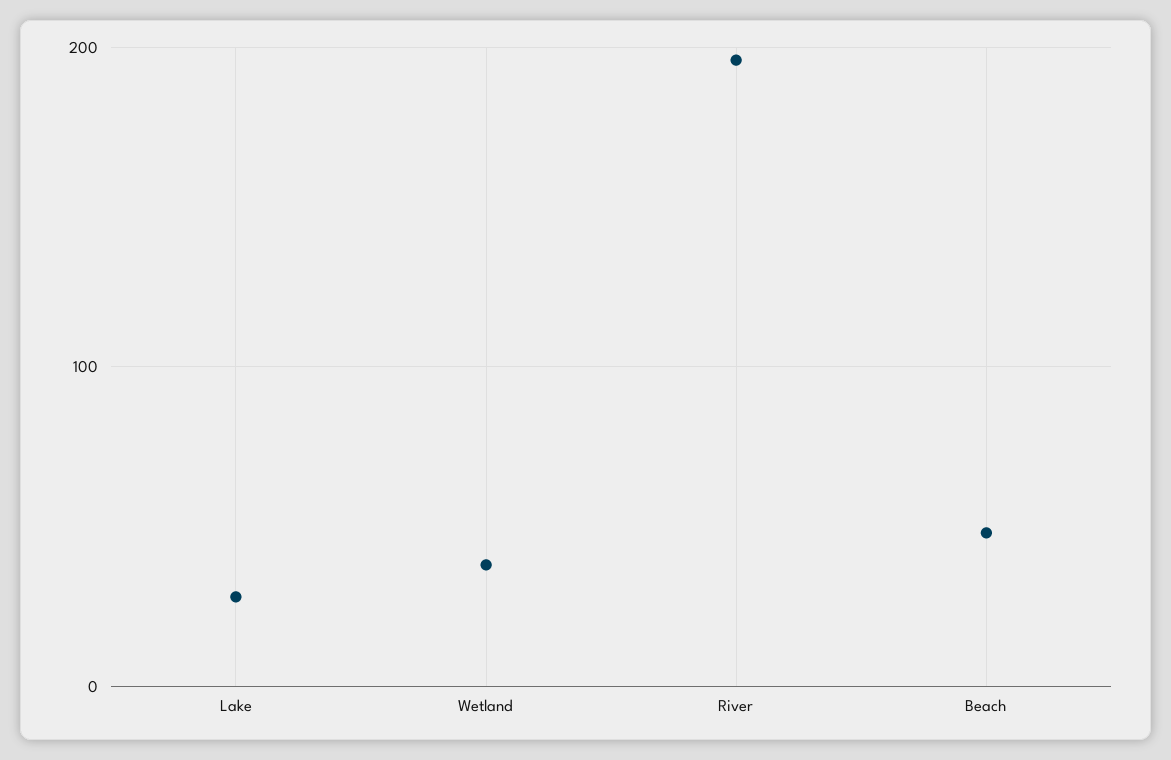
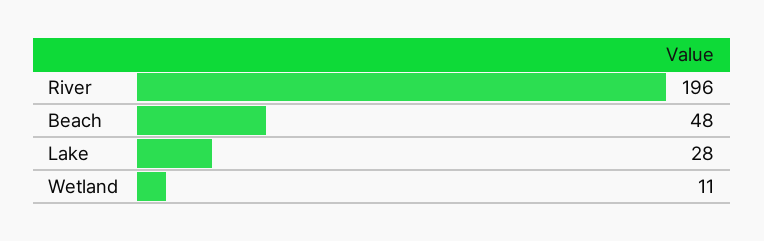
Wetland: 40 -> 11

